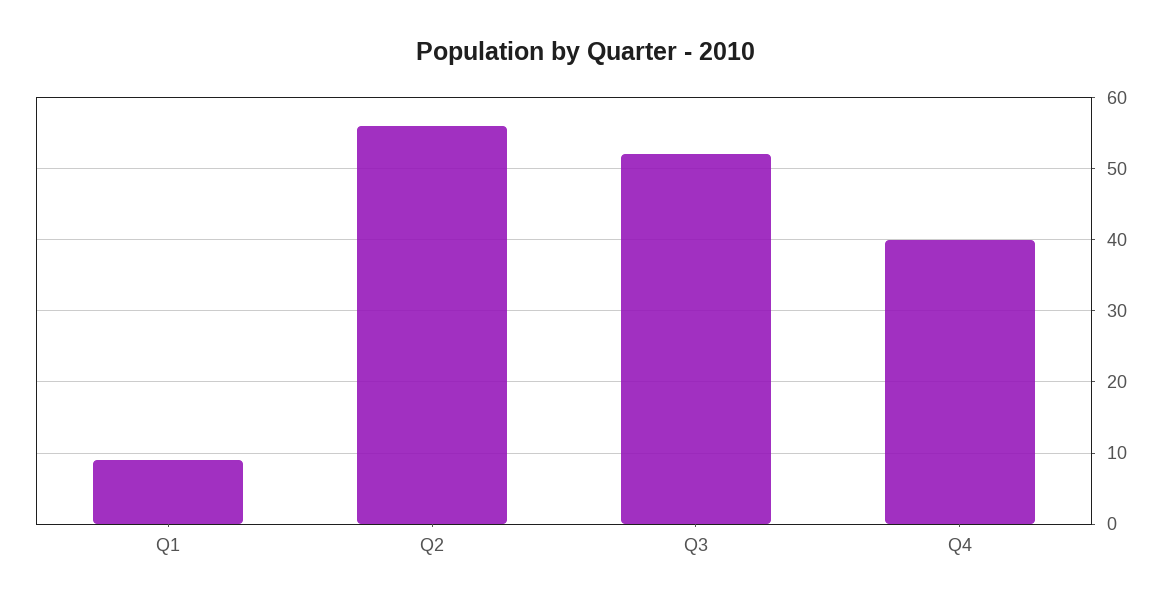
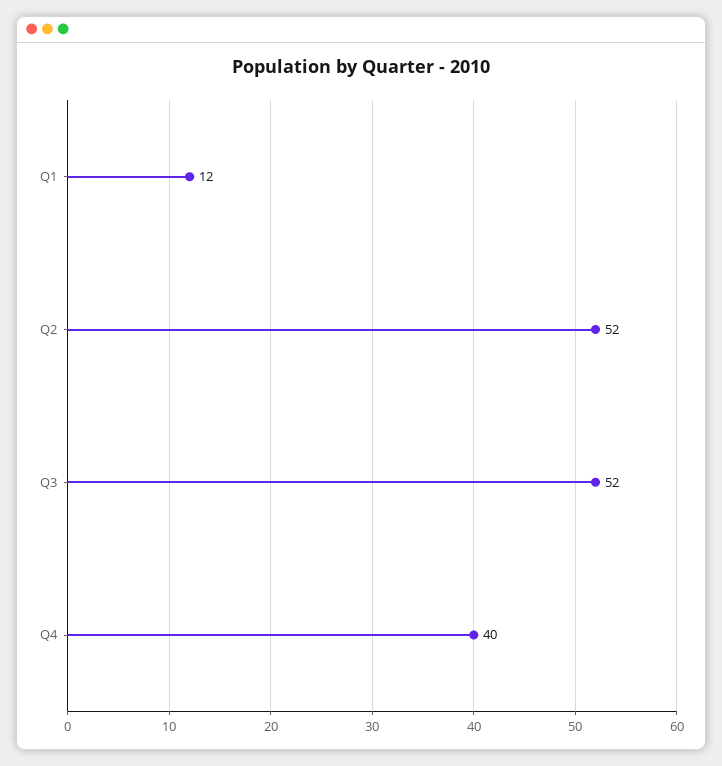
Q1: 9 -> 12
Q2: 56 -> 52

